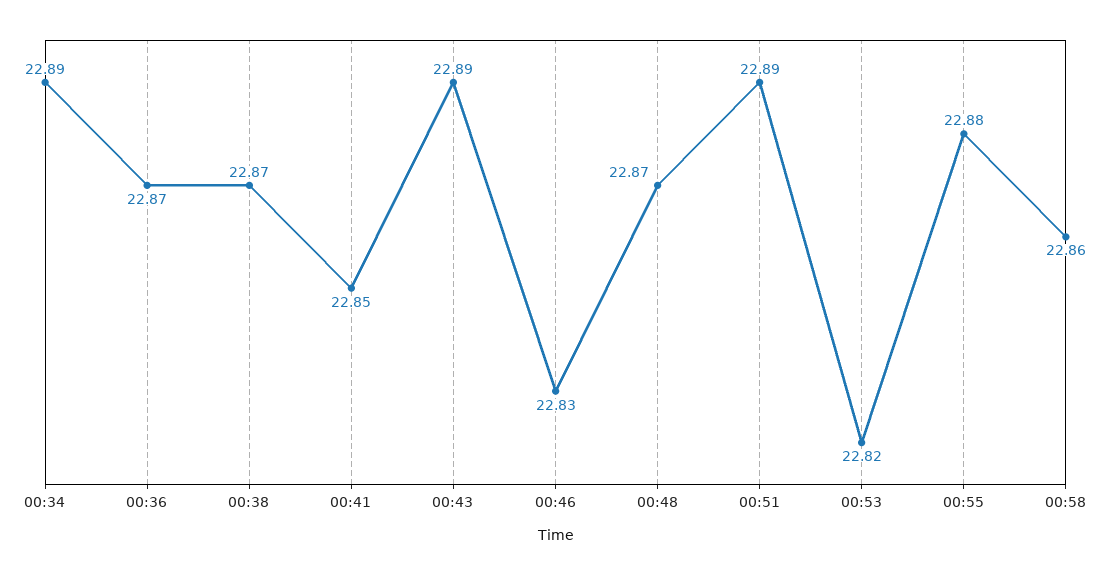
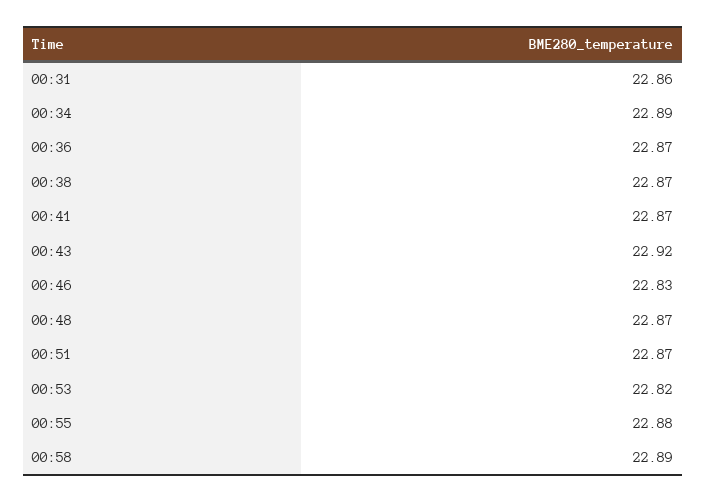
00:41: 22.85 -> 22.87
00:43: 22.89 -> 22.92
00:51: 22.89 -> 22.87
00:58: 22.86 -> 22.89
00:31: none -> 22.86

